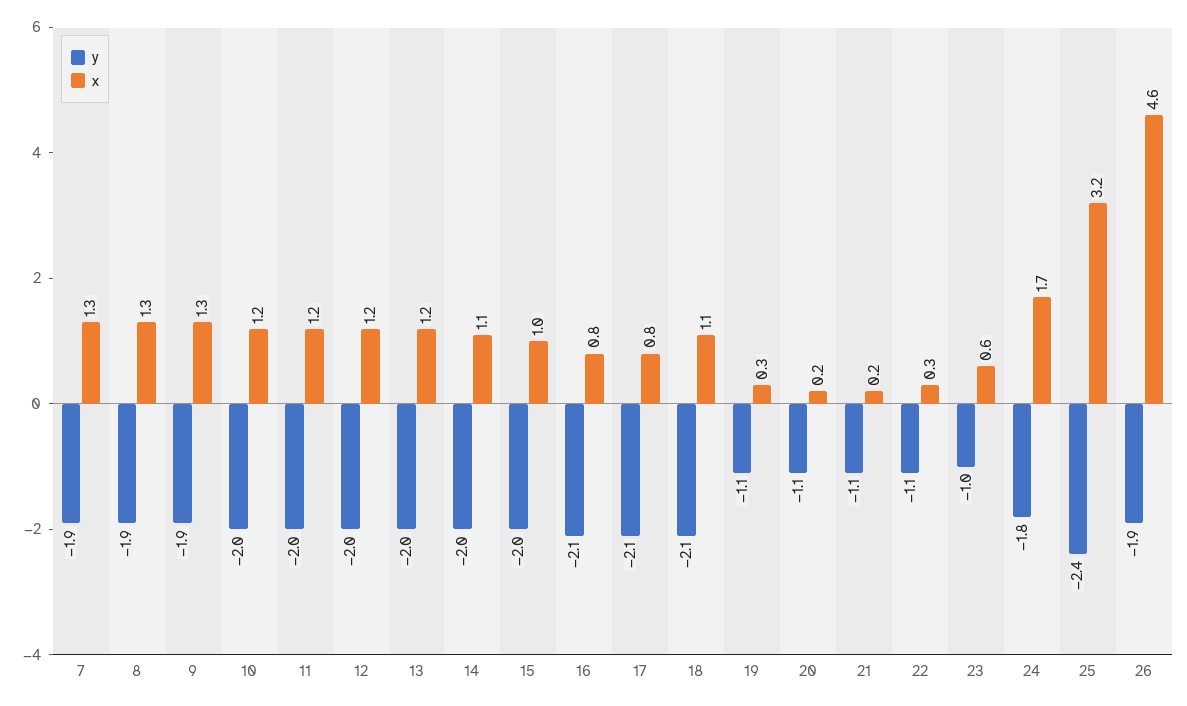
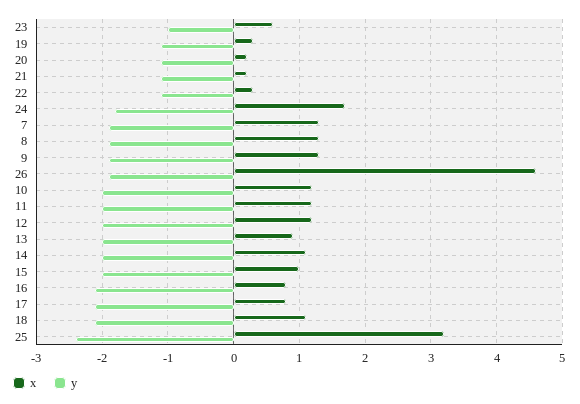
x, 13: 1.2 -> 0.9

